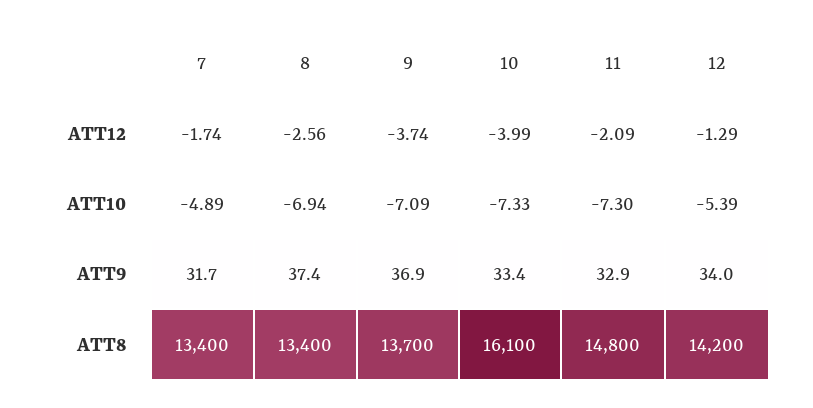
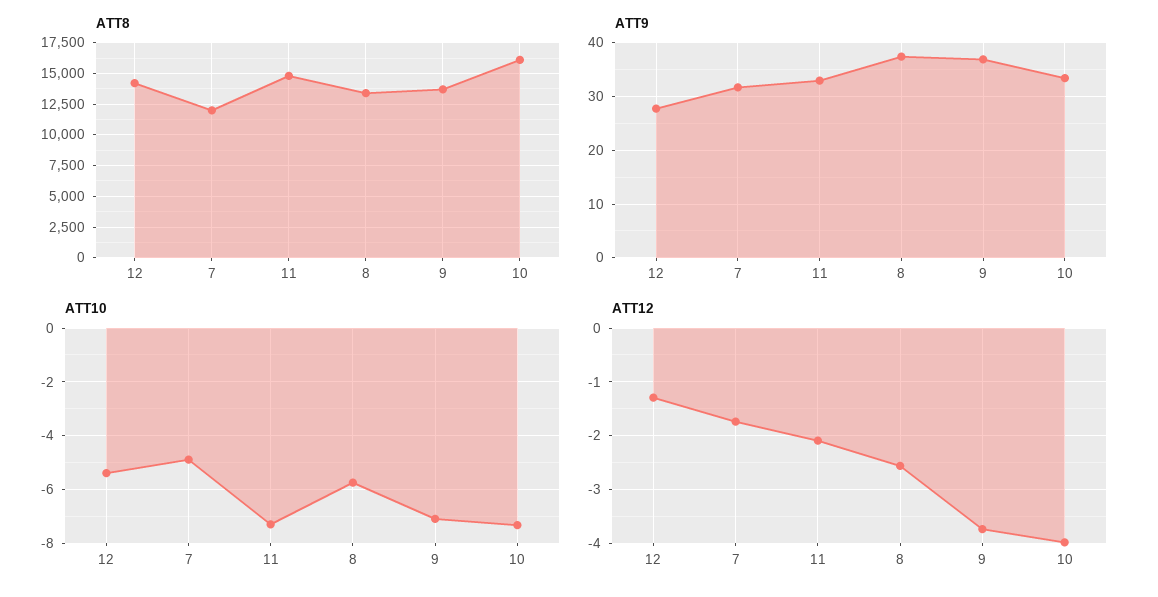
ATT10, 8: -6.94 -> -5.75
ATT9, 12: 34 -> 28
ATT8, 7: 13400 -> 12000

